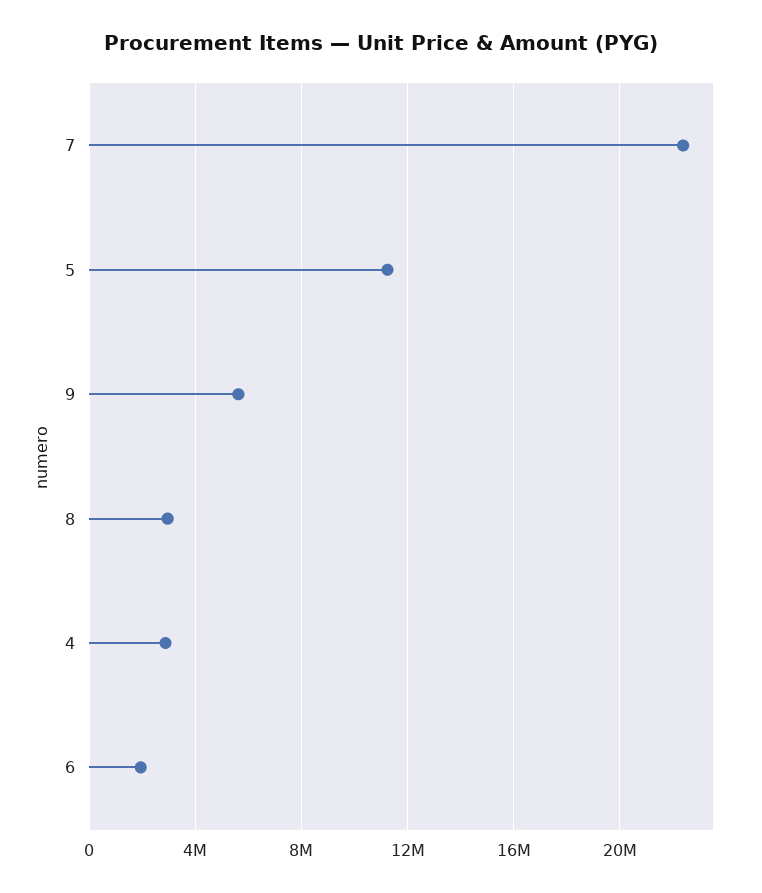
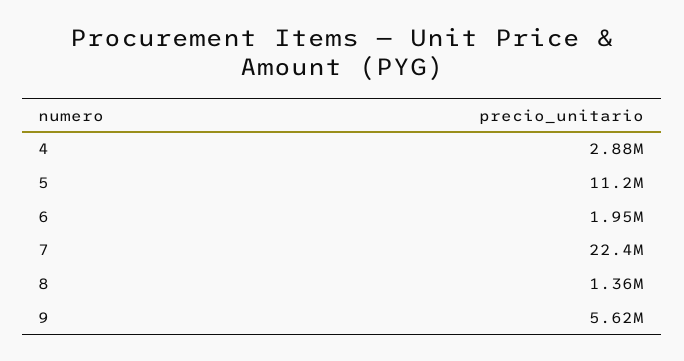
8: 3000000 -> 1360000

